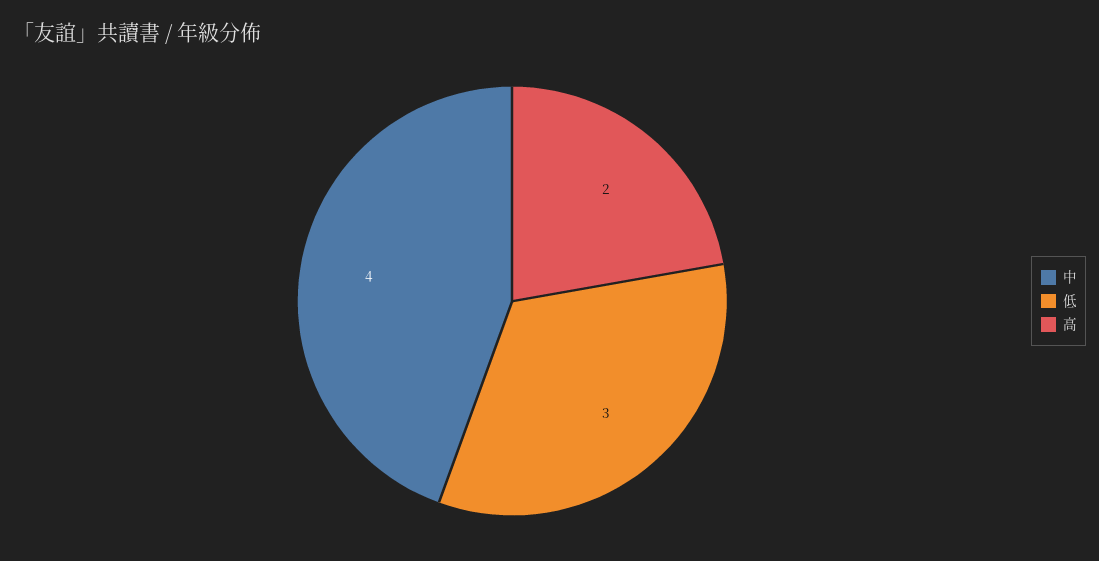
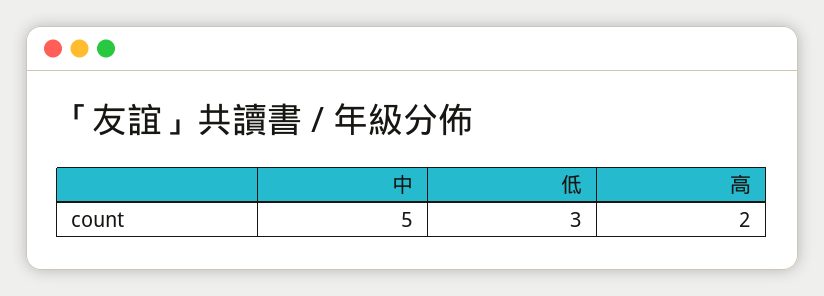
中: 4 -> 5

